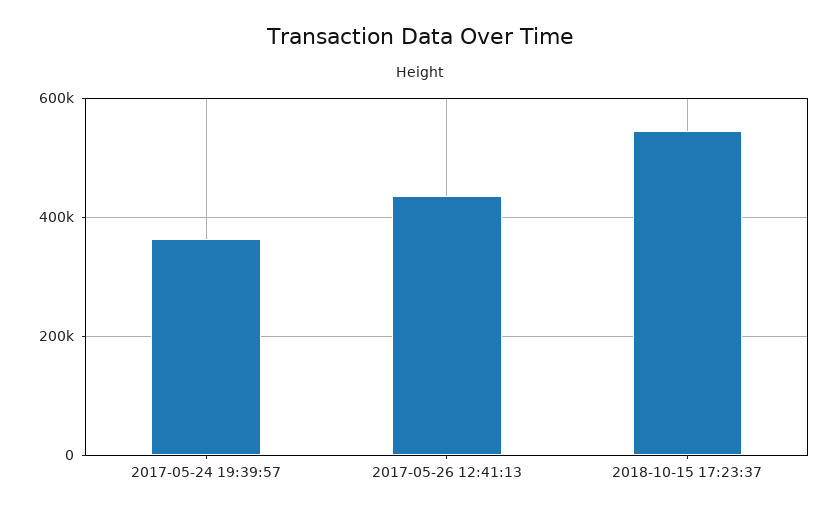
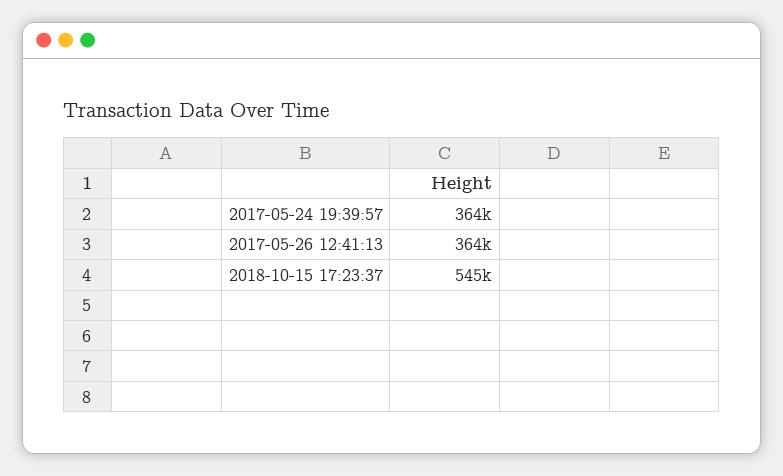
2017-05-26 12:41:13: 440000 -> 364000

